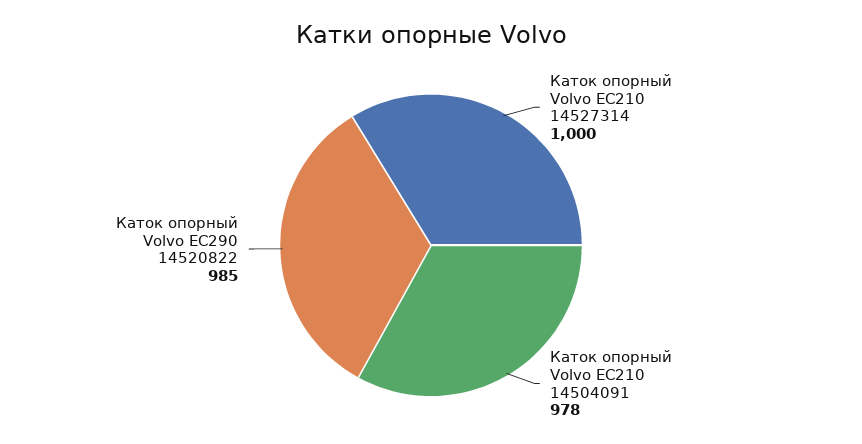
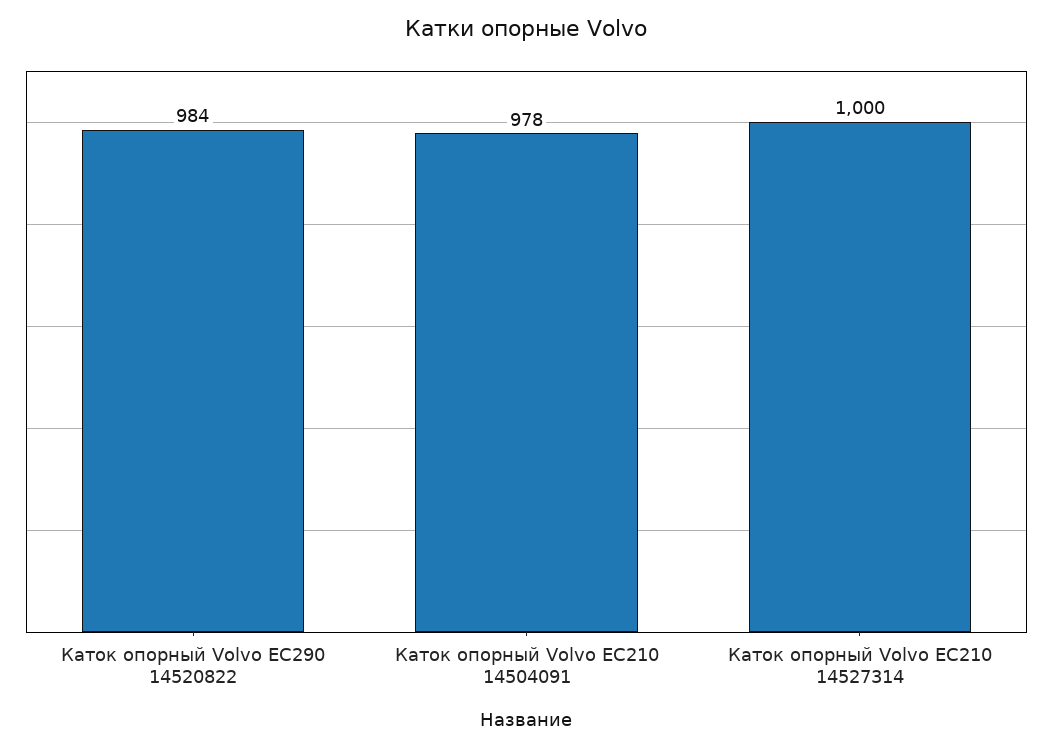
Каток опорный Volvo EC290 14520822: 985 -> 984

